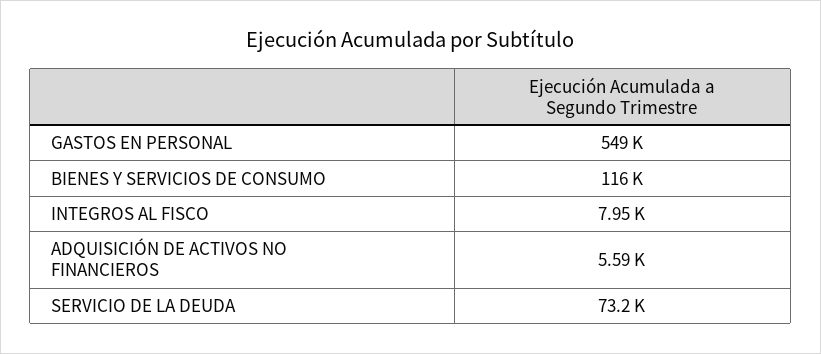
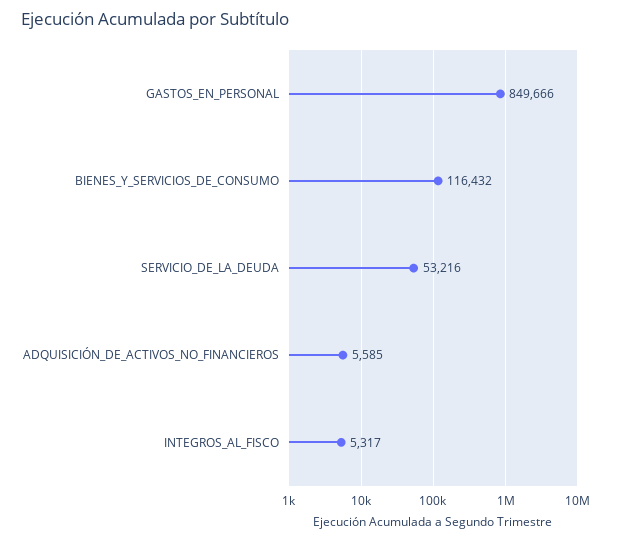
GASTOS EN PERSONAL: 549000 -> 849666
INTEGROS AL FISCO: 7950 -> 5317
SERVICIO DE LA DEUDA: 73200 -> 53216

